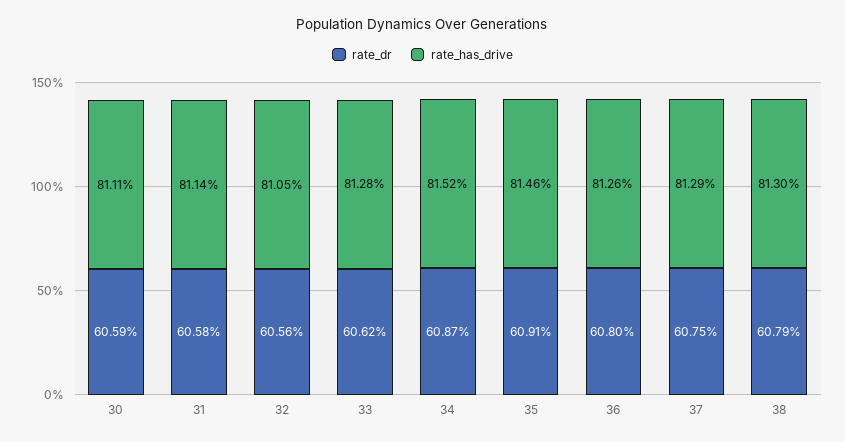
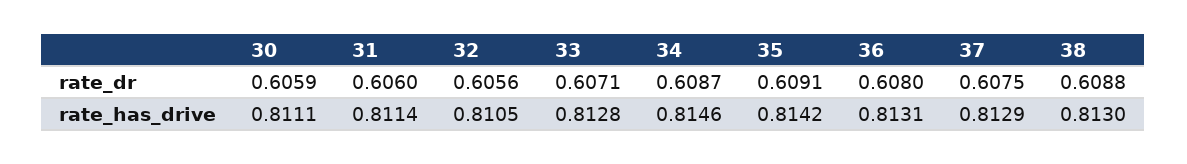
rate_dr, 31: 0.6058 -> 0.606
rate_dr, 33: 0.6062 -> 0.6071
rate_has_drive, 34: 0.8152 -> 0.8146
rate_has_drive, 35: 0.8146 -> 0.8142
rate_has_drive, 36: 0.8126 -> 0.8131
rate_dr, 38: 0.6079 -> 0.6088

